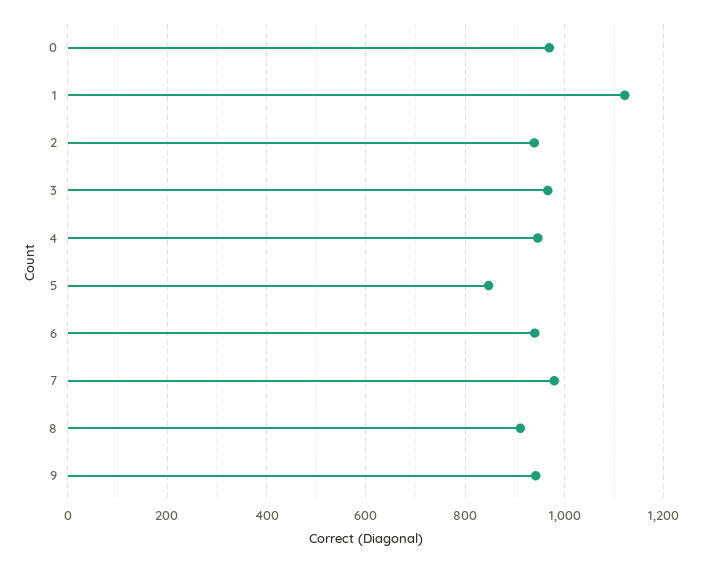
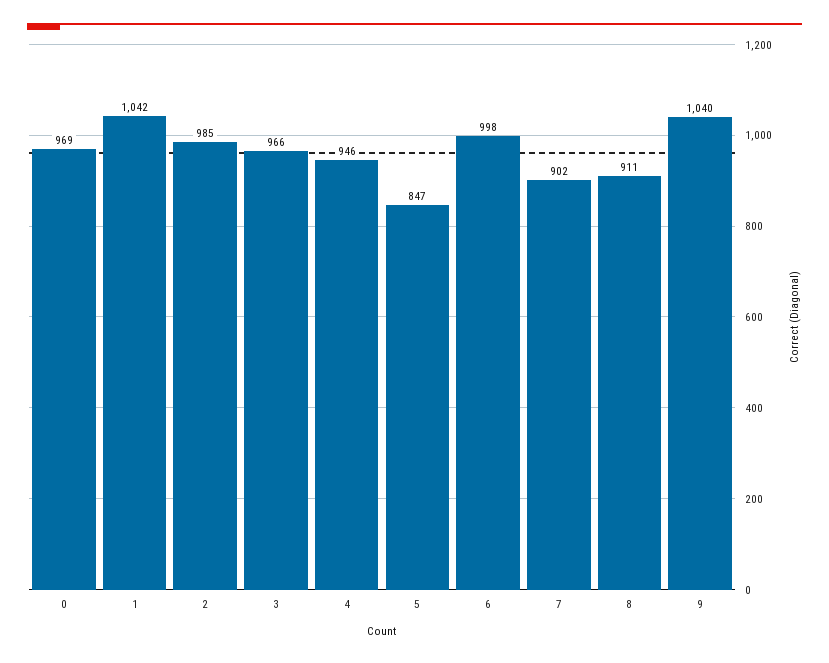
1: 1120 -> 1042
2: 940 -> 985
6: 940 -> 998
7: 980 -> 902
9: 940 -> 1040

